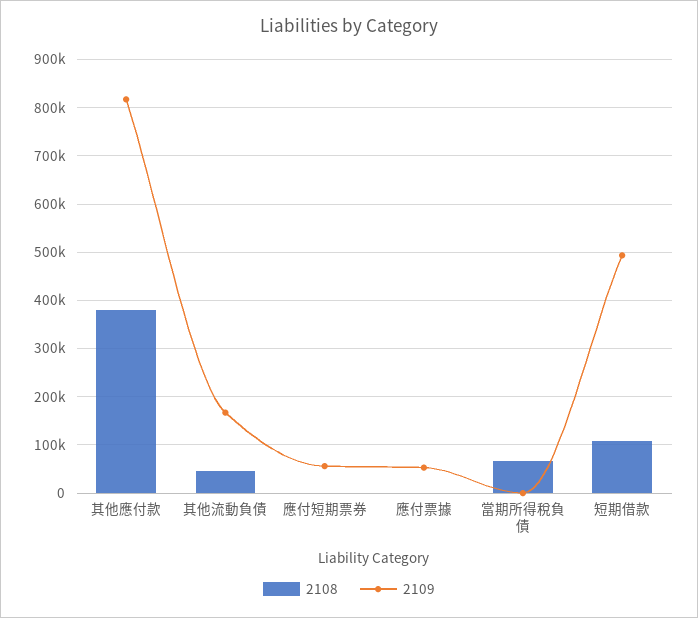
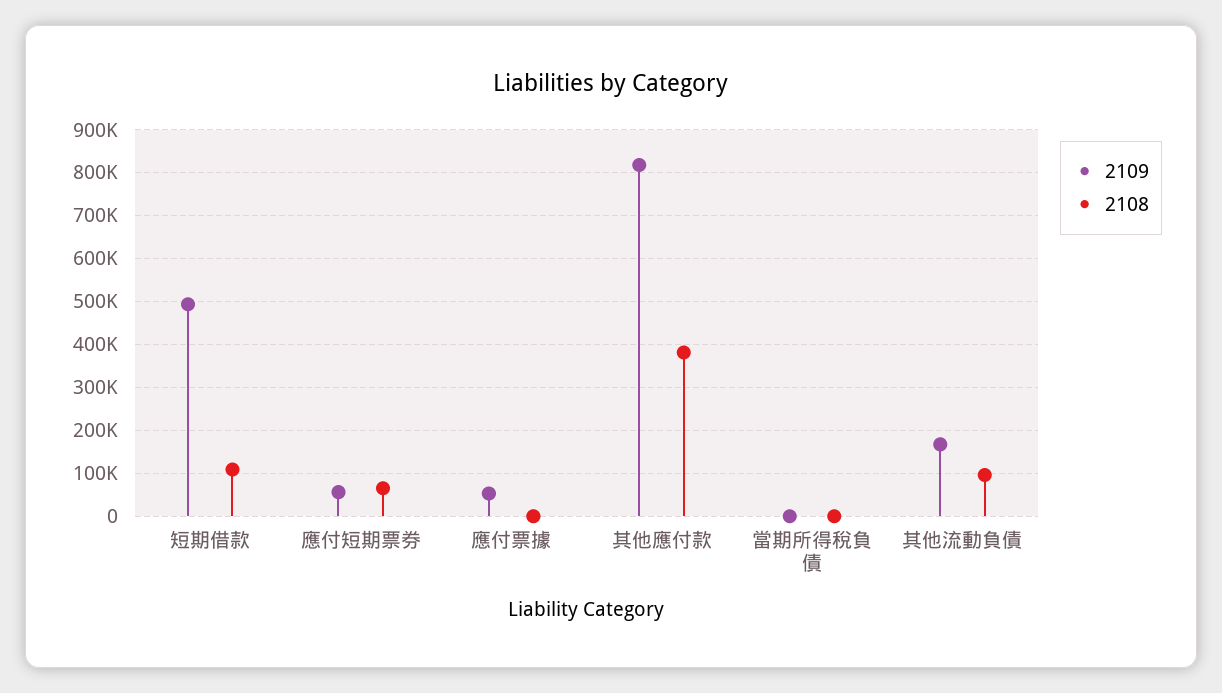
2108, 其他流動負債: 40000 -> 100000
2108, 應付短期票券: 0 -> 60000
2108, 當期所得稅負債: 60000 -> 0

